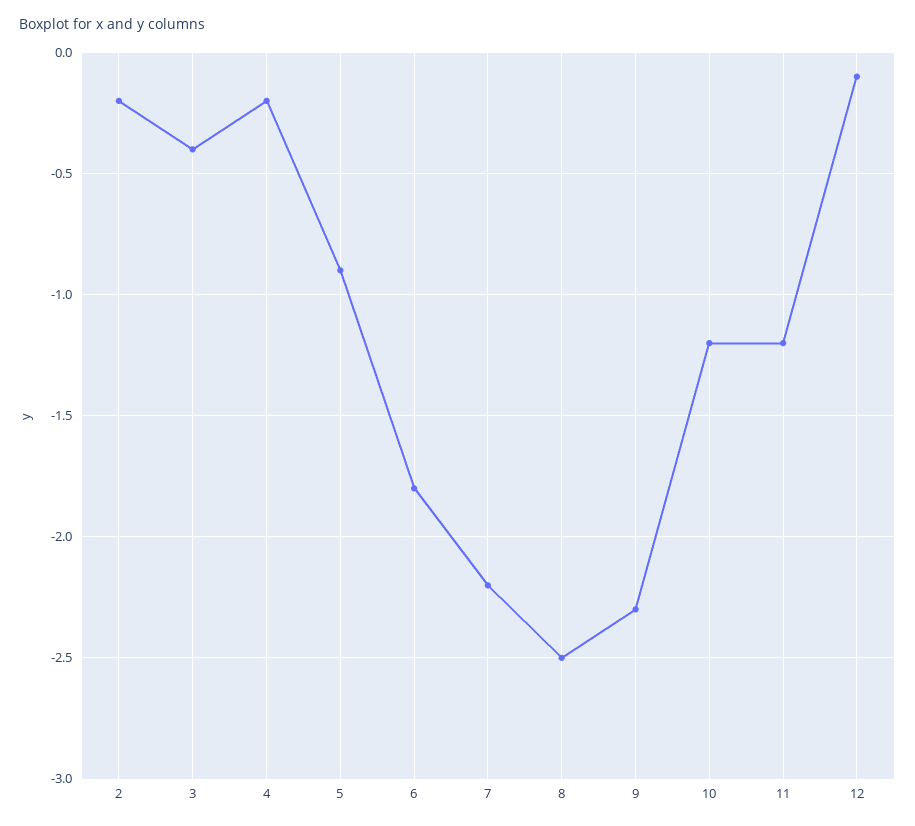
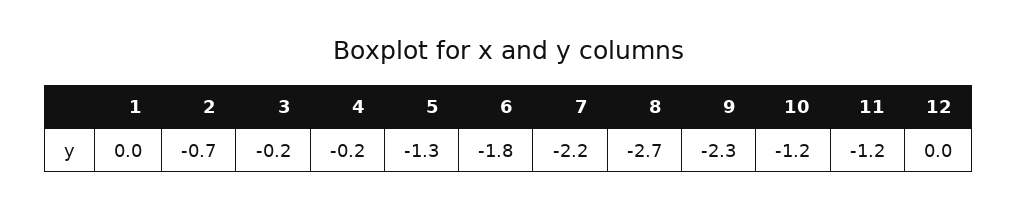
2: -0.2 -> -0.7
3: -0.4 -> -0.2
5: -0.9 -> -1.3
8: -2.5 -> -2.7
12: -0.1 -> 0
1: none -> 0

